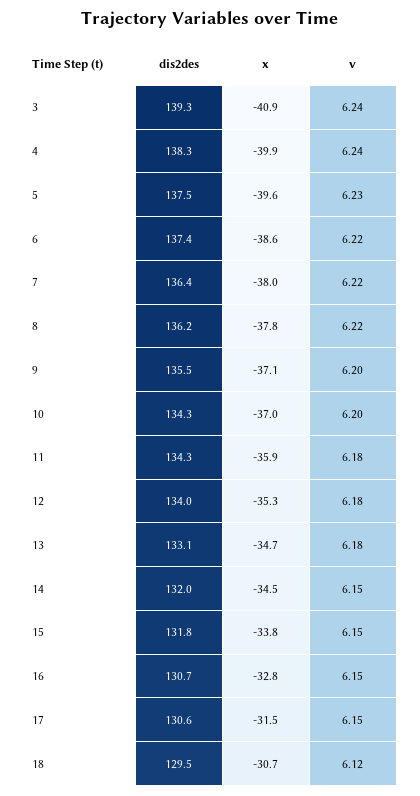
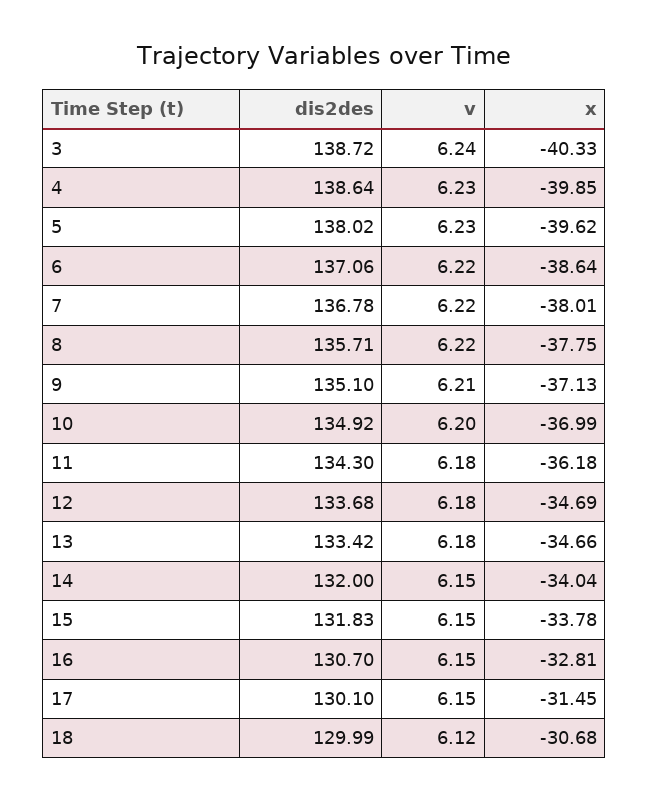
dis2des, 3: 139.3 -> 138.72
x, 3: -40.9 -> -40.33
dis2des, 4: 138.3 -> 138.64
v, 4: 6.24 -> 6.23
dis2des, 5: 137.5 -> 138.02
dis2des, 6: 137.4 -> 137.06
dis2des, 7: 136.4 -> 136.78
dis2des, 8: 136.2 -> 135.71
dis2des, 9: 135.5 -> 135.1
v, 9: 6.2 -> 6.21
dis2des, 10: 134.3 -> 134.92
x, 11: -35.9 -> -36.18
dis2des, 12: 134 -> 133.68
x, 12: -35.3 -> -34.69
dis2des, 13: 133.1 -> 133.42
x, 14: -34.5 -> -34.04
dis2des, 17: 130.6 -> 130.1
dis2des, 18: 129.5 -> 129.99

